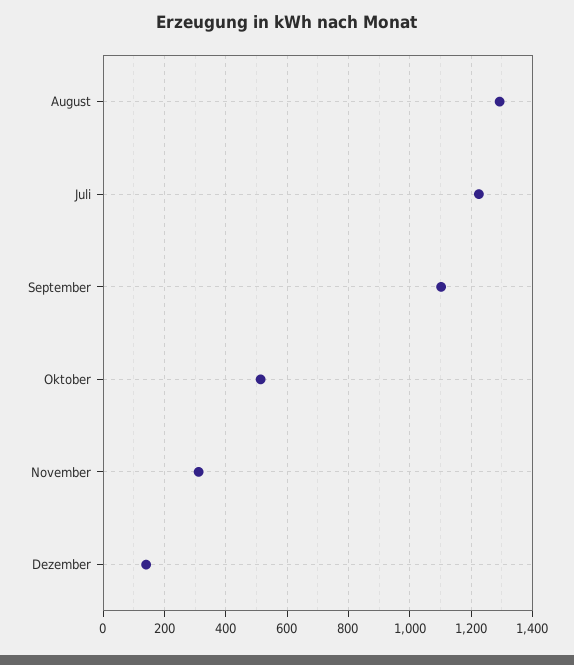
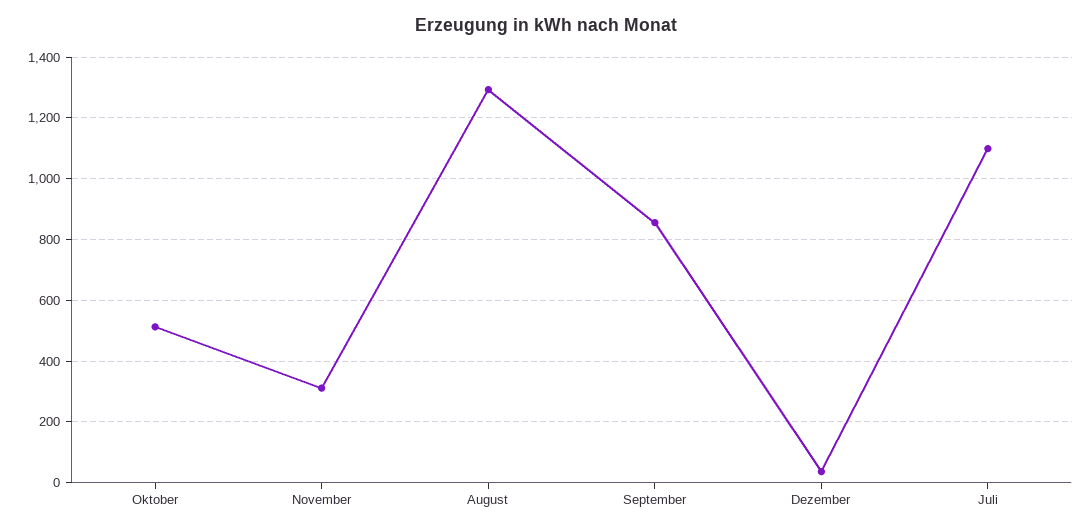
Juli: 1220 -> 1100
September: 1100 -> 860
Dezember: 140 -> 40

